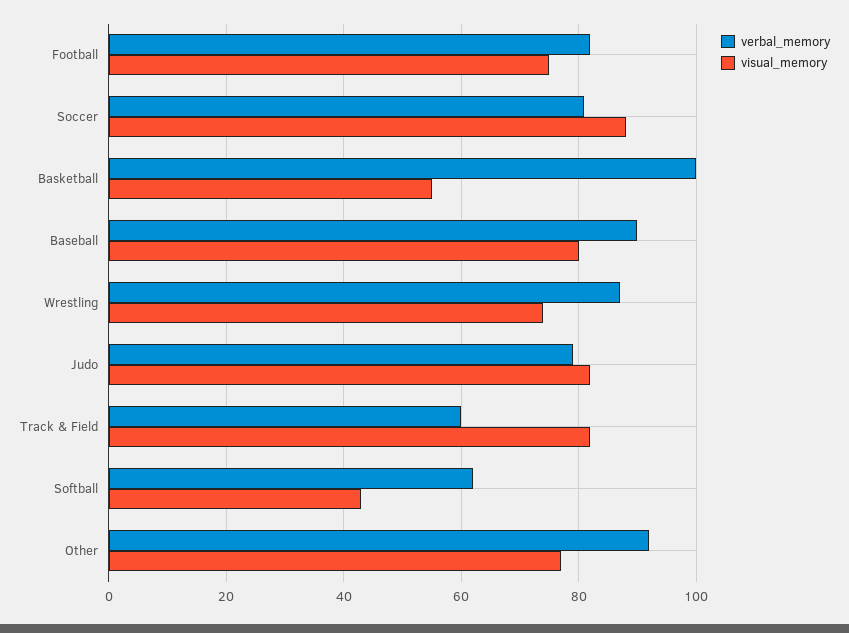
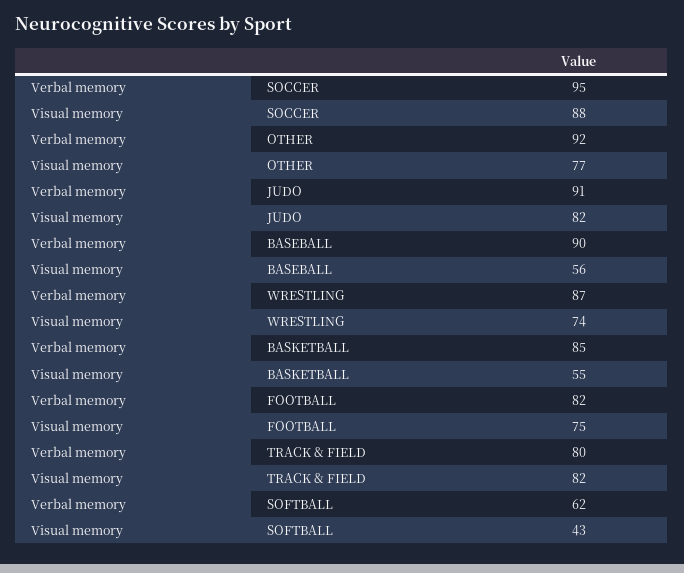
verbal_memory, Soccer: 80 -> 95
verbal_memory, Basketball: 100 -> 85
visual_memory, Baseball: 80 -> 56
verbal_memory, Judo: 80 -> 91
verbal_memory, Track & Field: 60 -> 80

